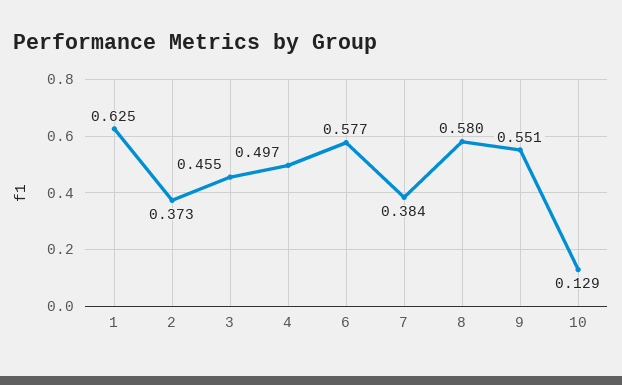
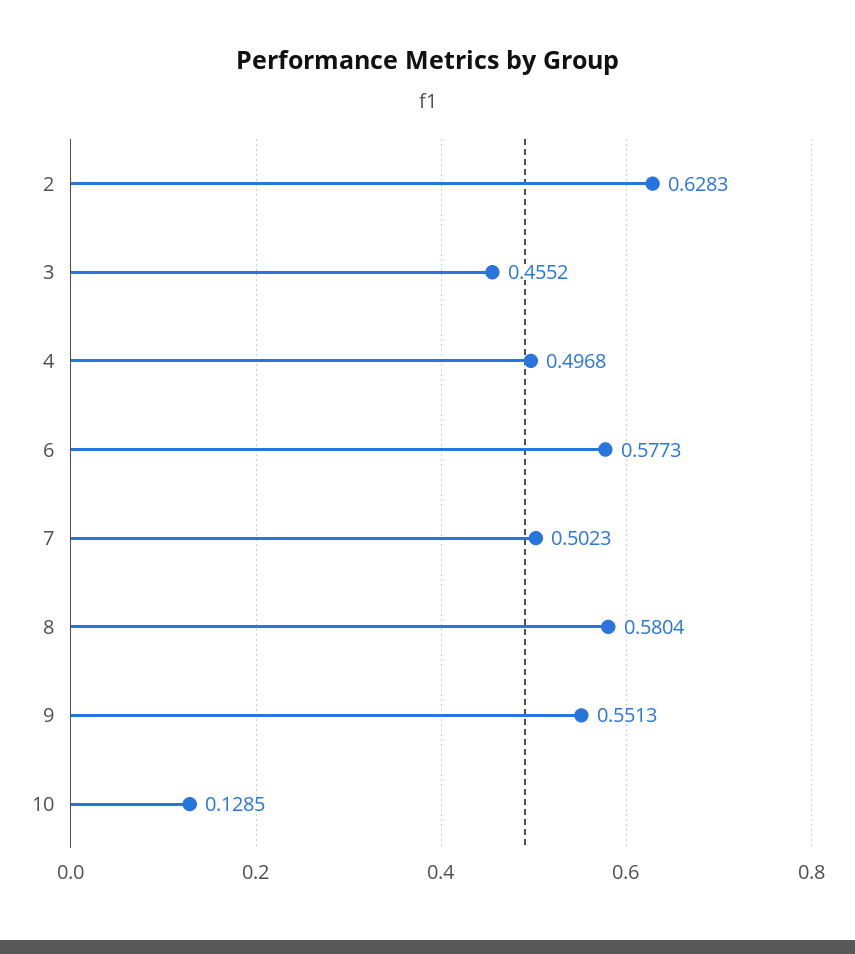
1: 0.625 -> none
2: 0.373 -> 0.6283
7: 0.384 -> 0.5023

